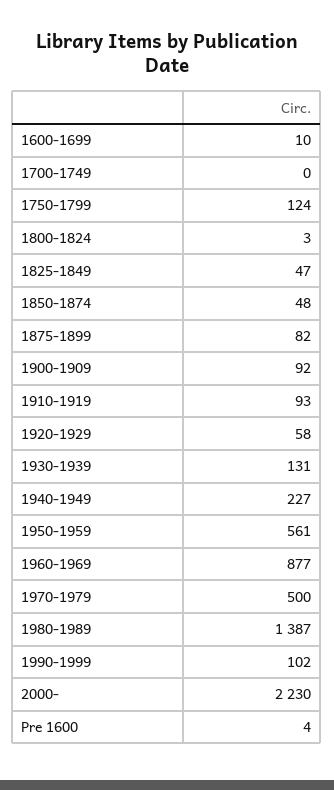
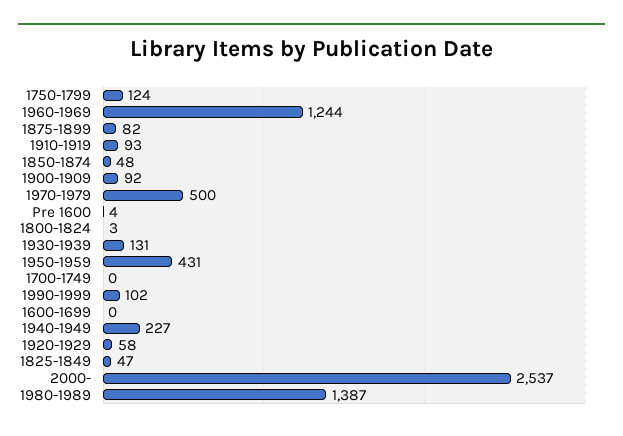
1600-1699: 10 -> 0
1950-1959: 561 -> 431
1960-1969: 877 -> 1244
2000-: 2230 -> 2537

